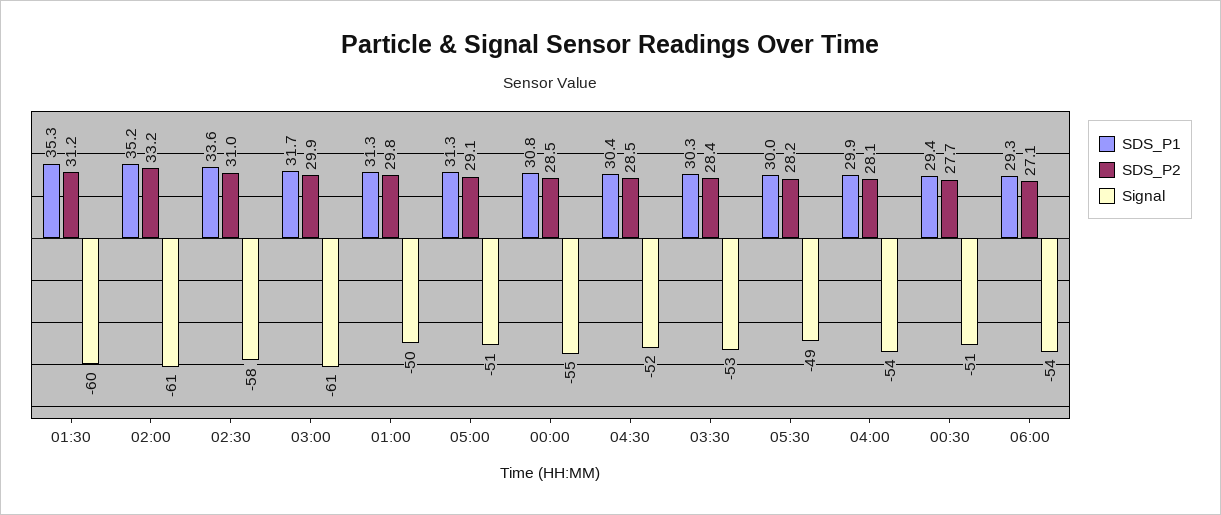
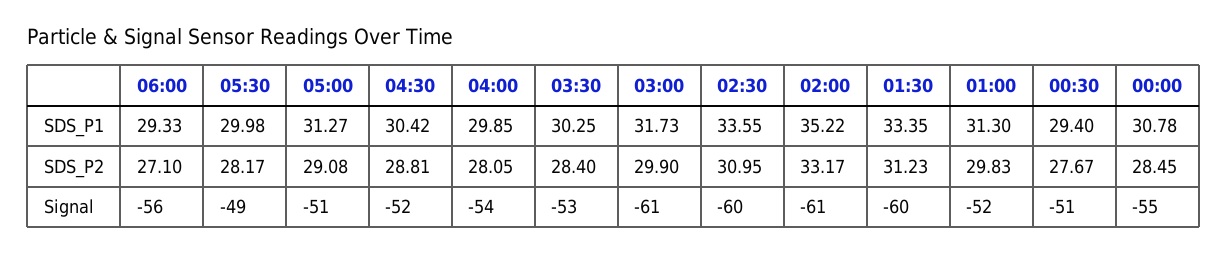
SDS_P1, 01:30: 35.3 -> 33.35
Signal, 02:30: -58 -> -60
Signal, 01:00: -50 -> -52
SDS_P2, 04:30: 28.5 -> 28.81
Signal, 06:00: -54 -> -56

